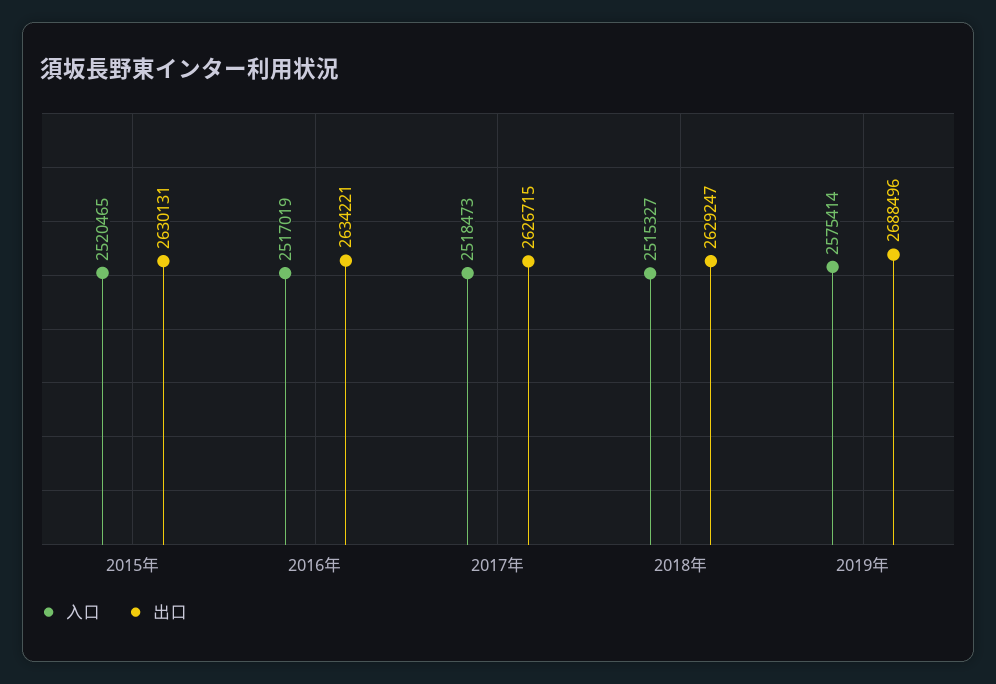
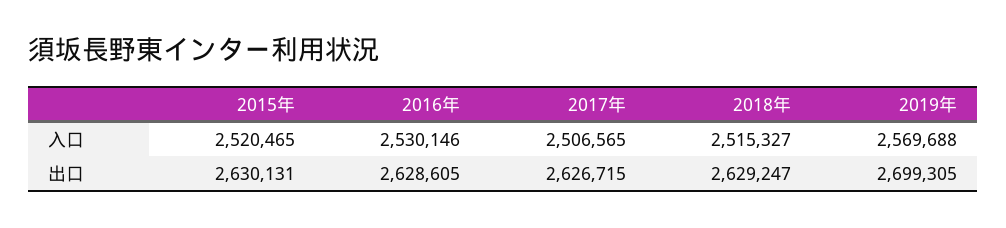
入口, 2016年: 2517019 -> 2530146
出口, 2016年: 2634221 -> 2628605
入口, 2017年: 2518473 -> 2506565
入口, 2019年: 2575414 -> 2569688
出口, 2019年: 2688496 -> 2699305

